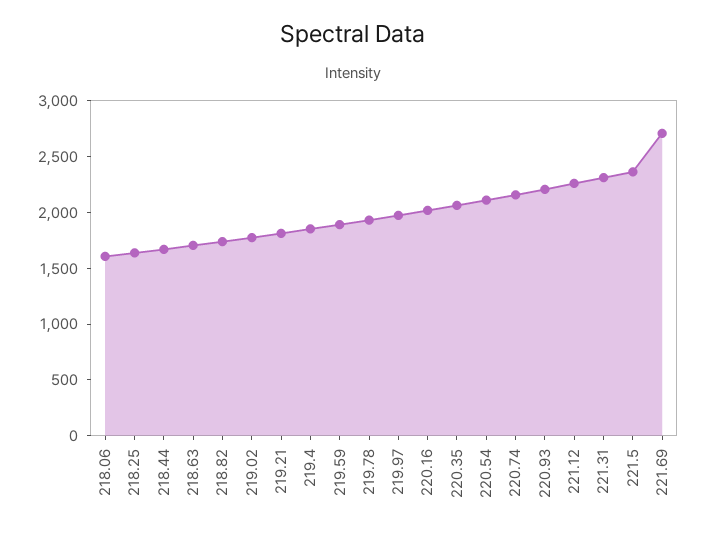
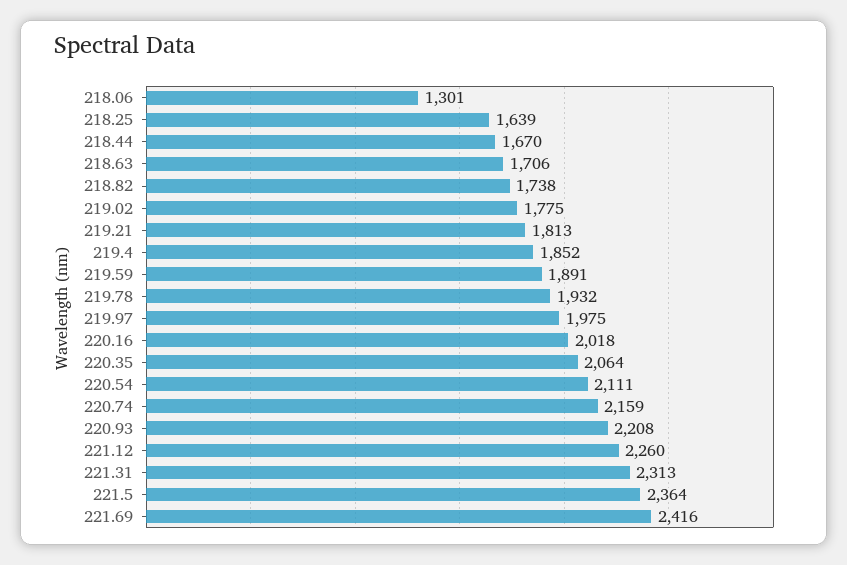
218.06: 1600 -> 1301
221.69: 2700 -> 2416

